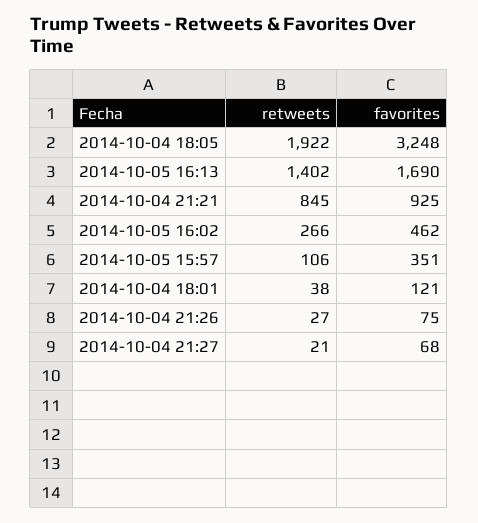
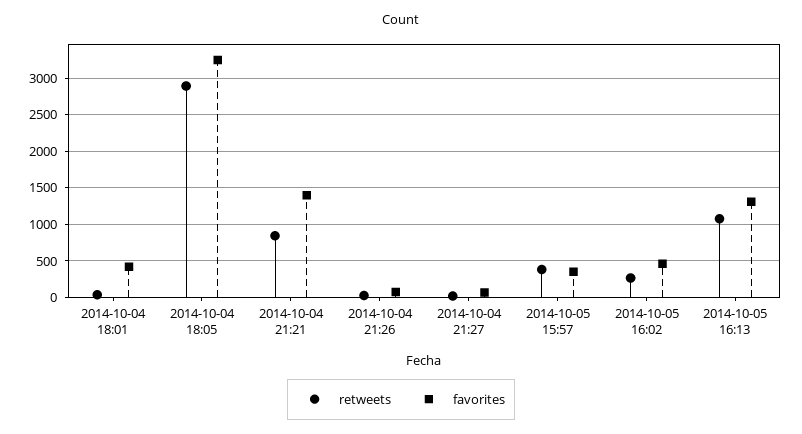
retweets, 2014-10-04 18:05: 1922 -> 2900
retweets, 2014-10-05 16:13: 1402 -> 1100
favorites, 2014-10-05 16:13: 1690 -> 1300
favorites, 2014-10-04 21:21: 925 -> 1400
retweets, 2014-10-05 15:57: 106 -> 400
favorites, 2014-10-04 18:01: 121 -> 400

